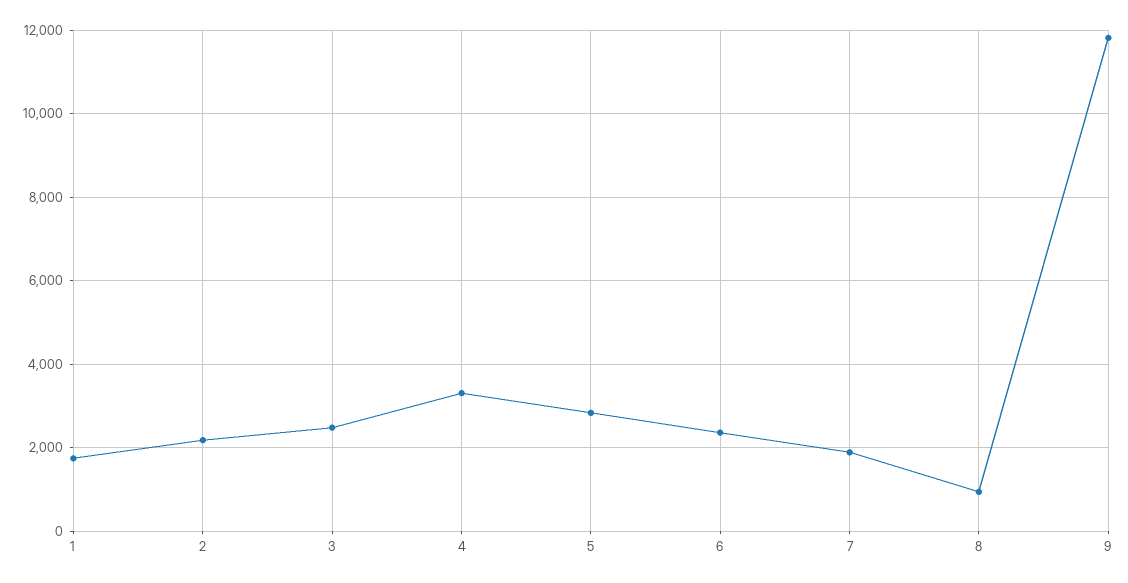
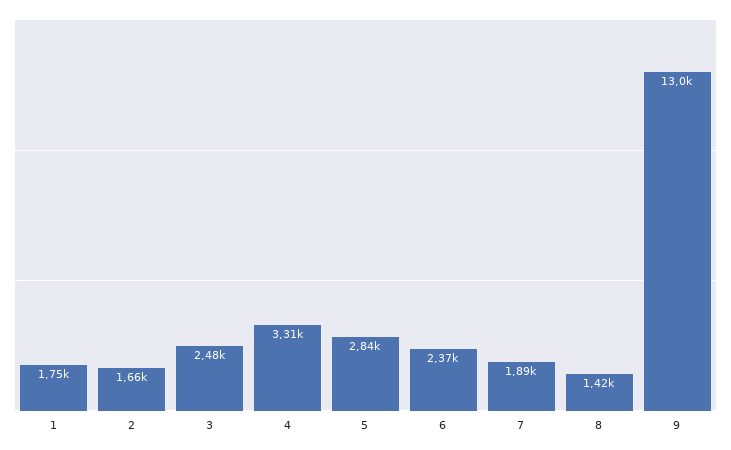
2: 2200 -> 1660
8: 1000 -> 1420
9: 11800 -> 13000

